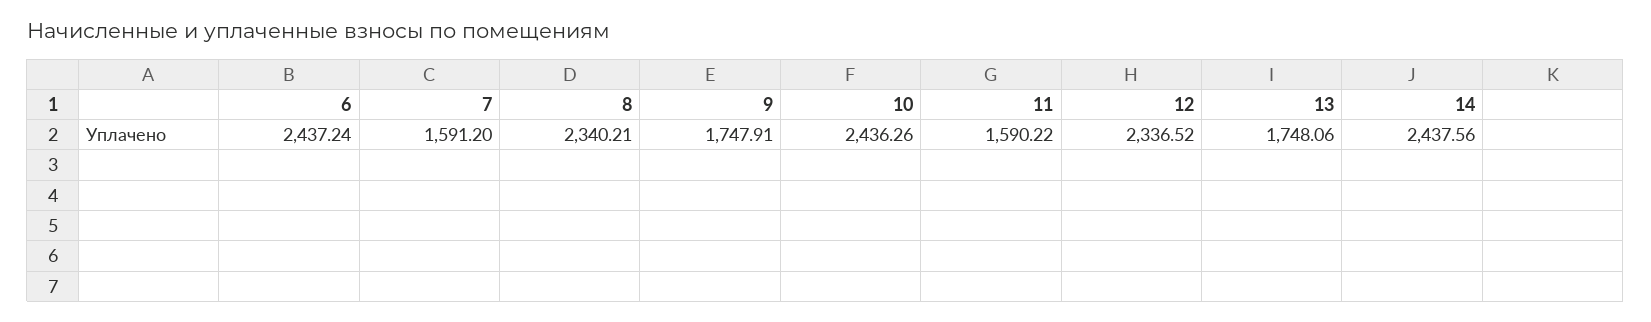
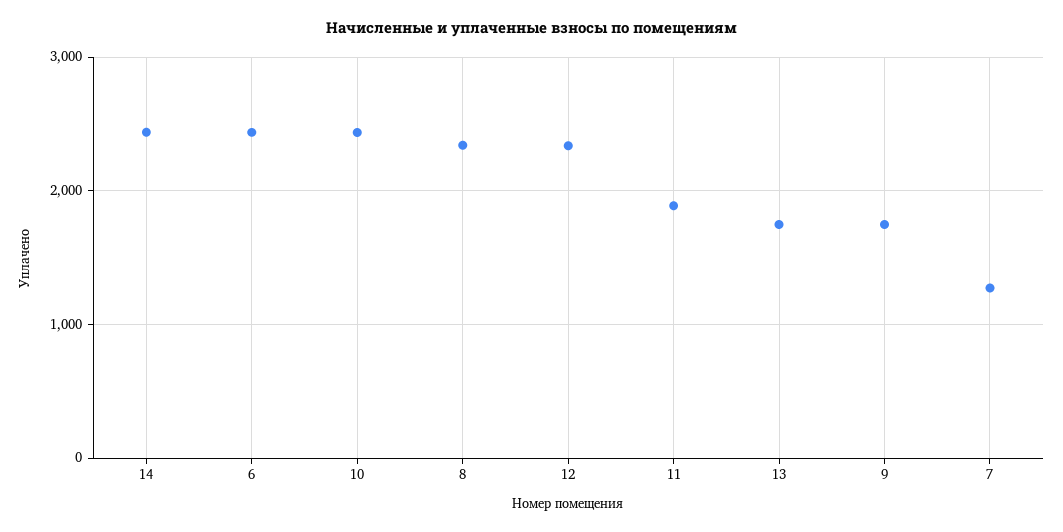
7: 1591.2 -> 1300
11: 1590.22 -> 1900

